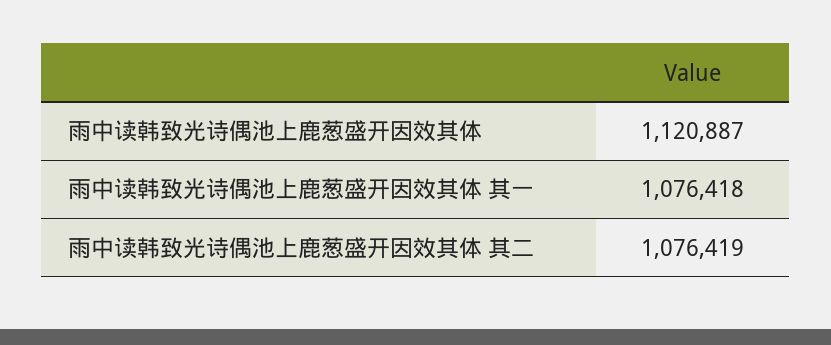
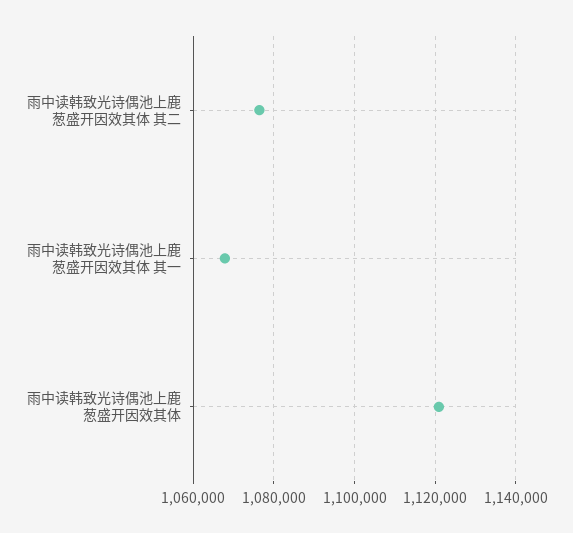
雨中读韩致光诗偶池上鹿葱盛开因效其体 其一: 1076418 -> 1068000

